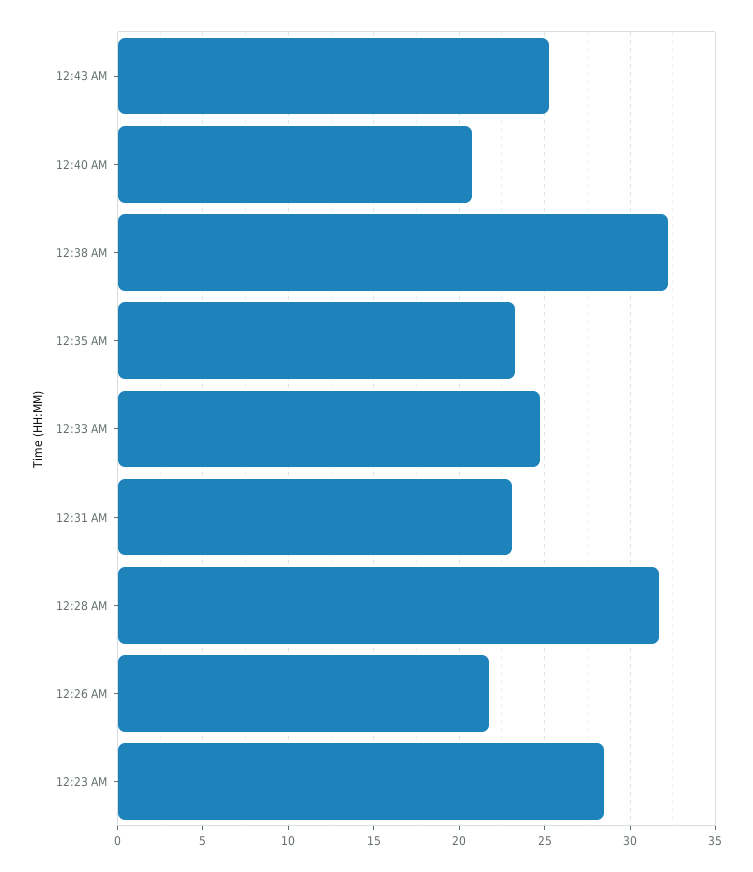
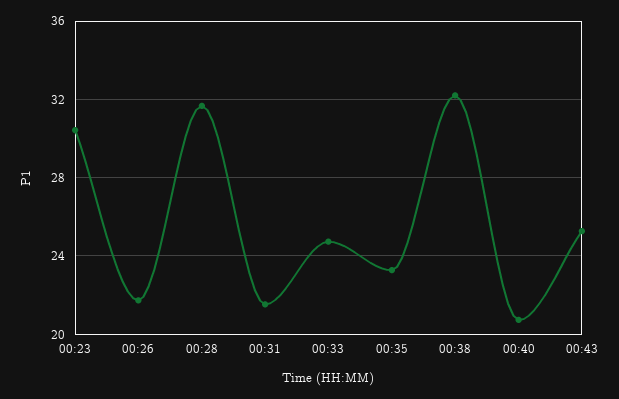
12:31 AM: 23 -> 21.5
12:23 AM: 28.5 -> 30.5

